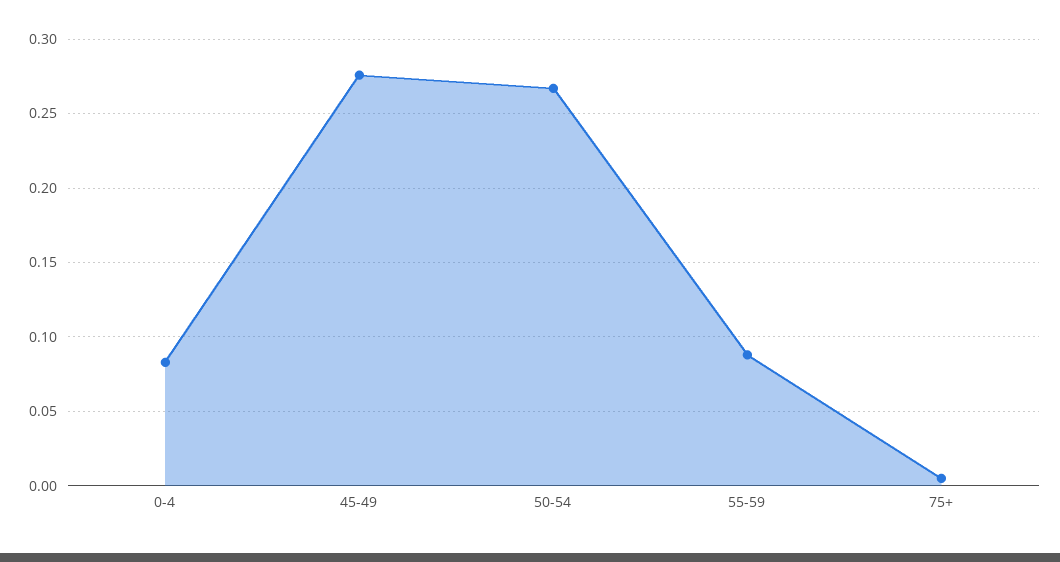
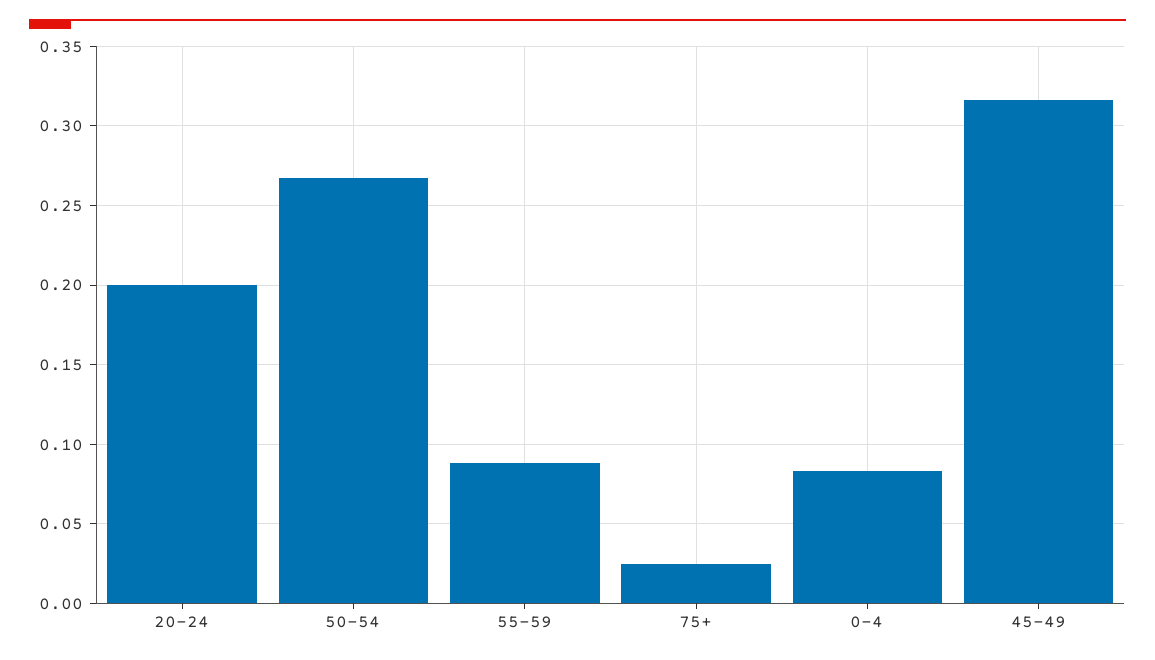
45-49: 0.275 -> 0.315
75+: 0.005 -> 0.025
20-24: none -> 0.2

